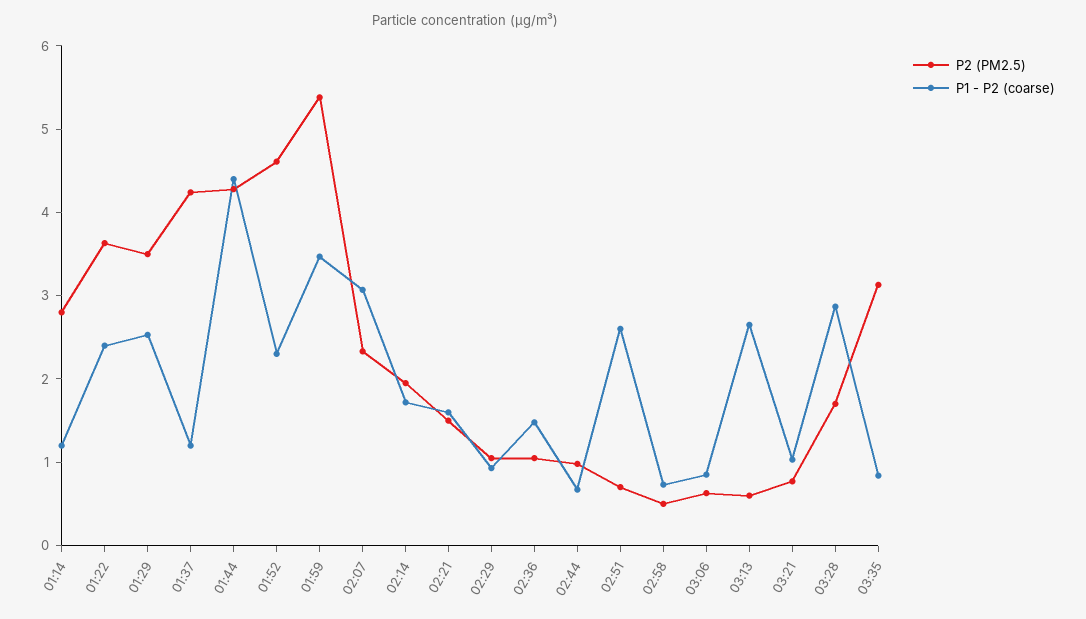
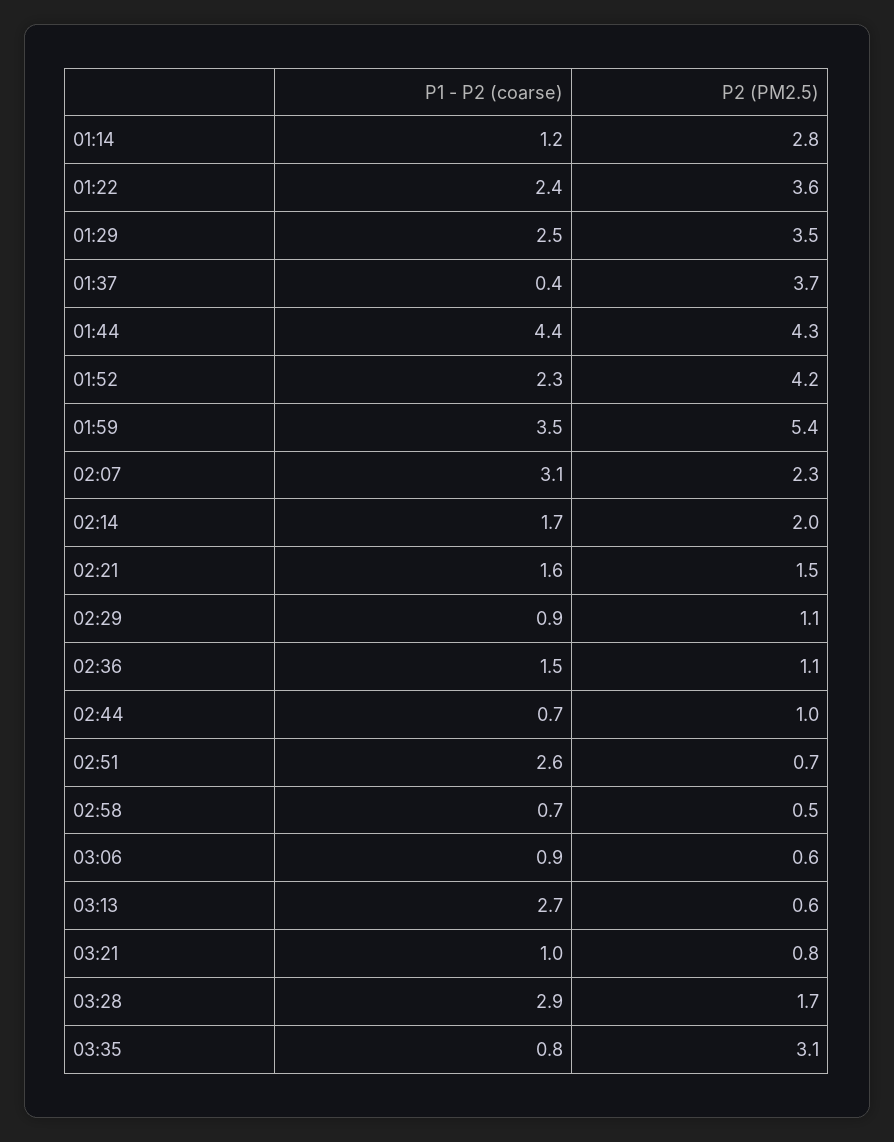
P2 (PM2.5), 01:37: 4.2 -> 3.7
P1 - P2 (coarse), 01:37: 1.2 -> 0.4
P2 (PM2.5), 01:52: 4.6 -> 4.2

